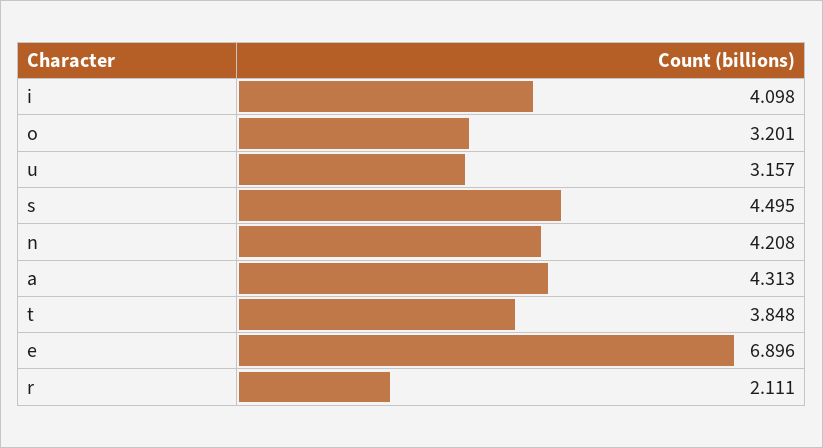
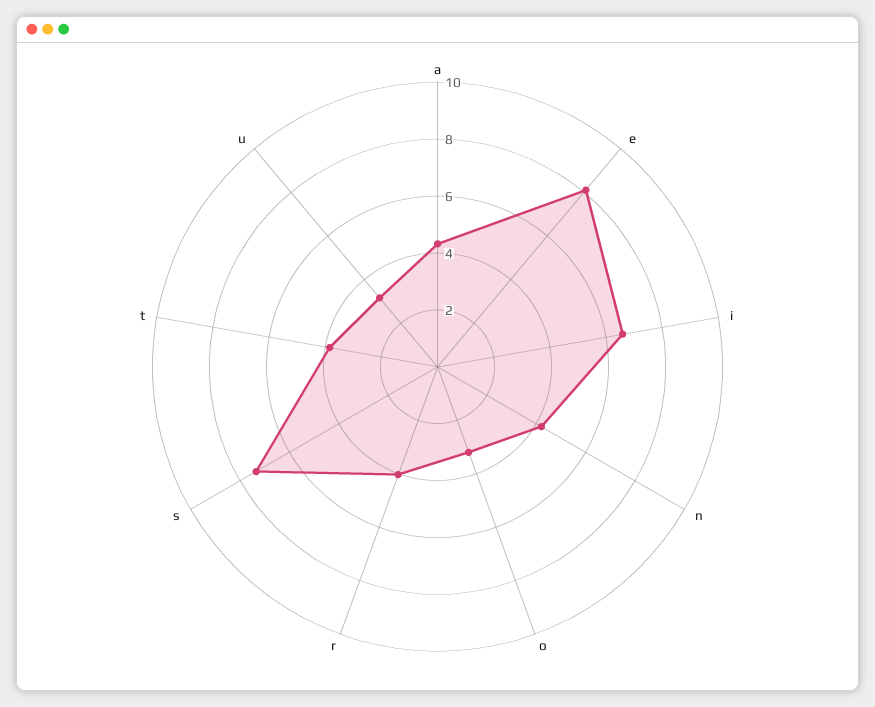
i: 4.098 -> 6.5
s: 4.495 -> 7.5
e: 6.896 -> 8
r: 2.111 -> 4

